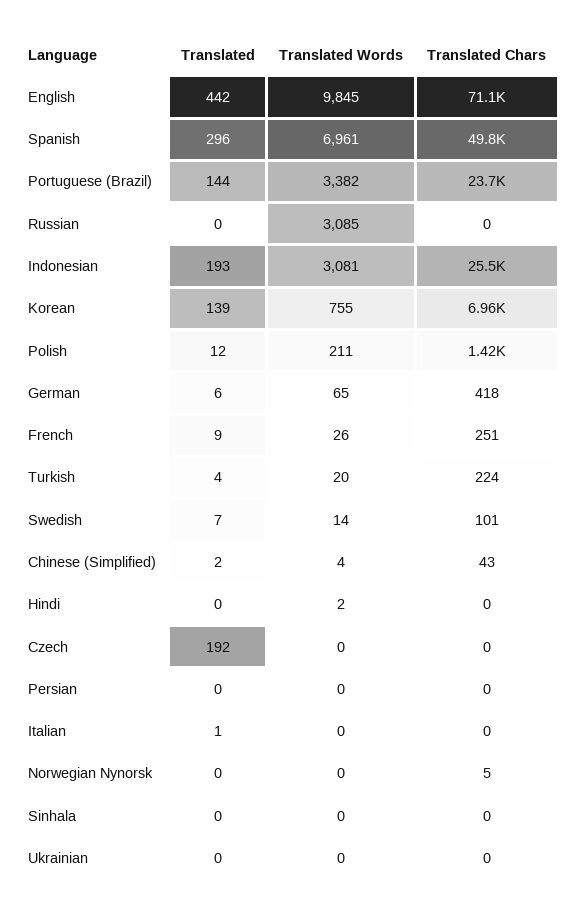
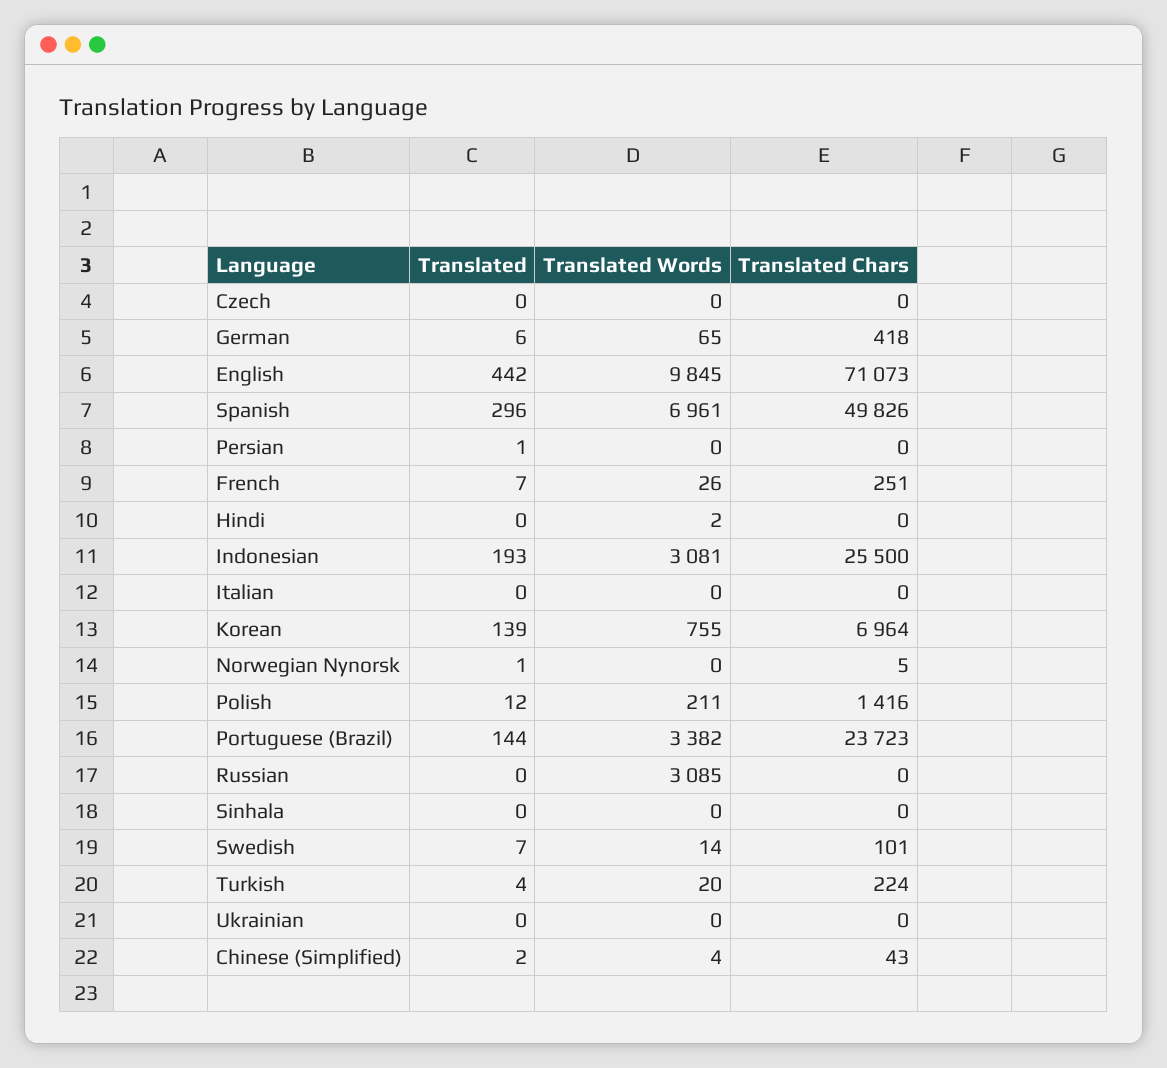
Translated, French: 9 -> 7
Translated, Czech: 192 -> 0
Translated, Persian: 0 -> 1
Translated, Italian: 1 -> 0
Translated, Norwegian Nynorsk: 0 -> 1

